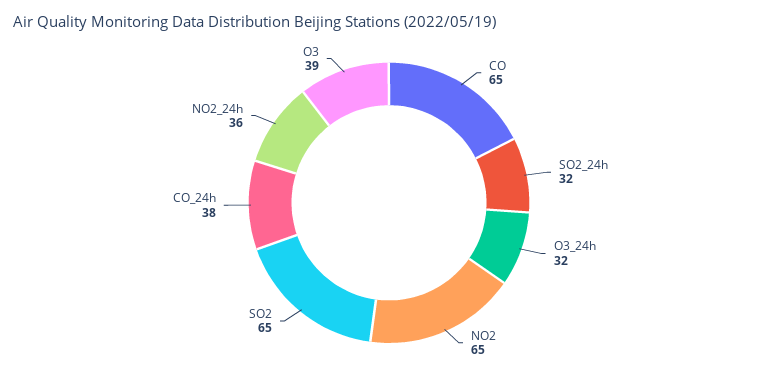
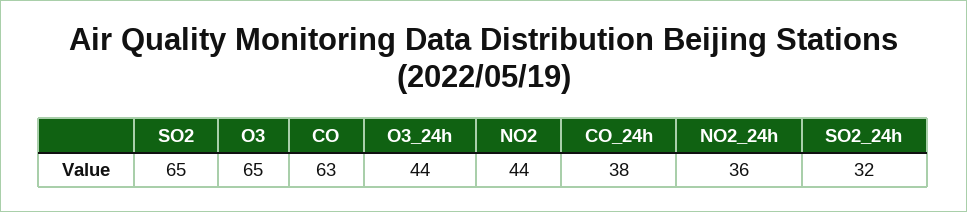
CO: 65 -> 63
O3_24h: 32 -> 44
NO2: 65 -> 44
O3: 39 -> 65

